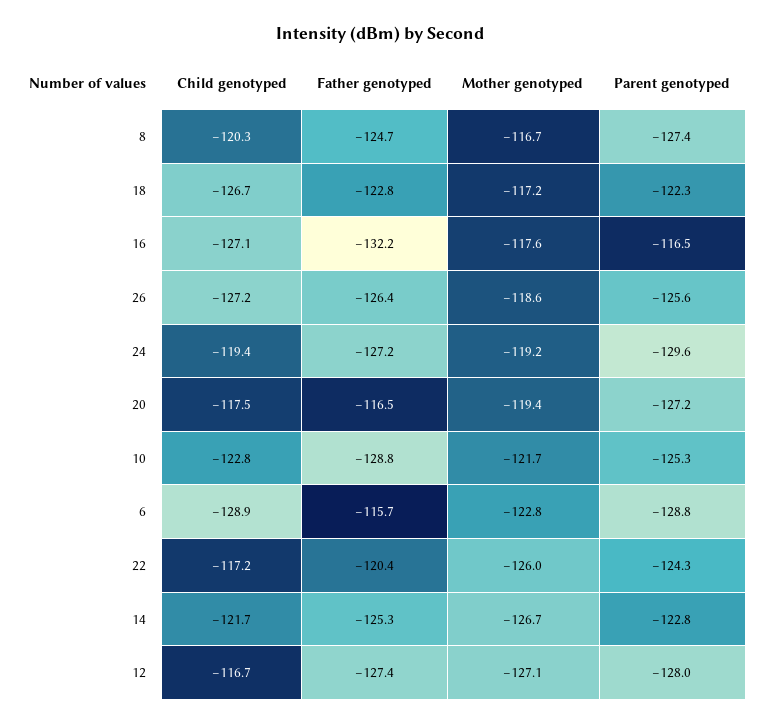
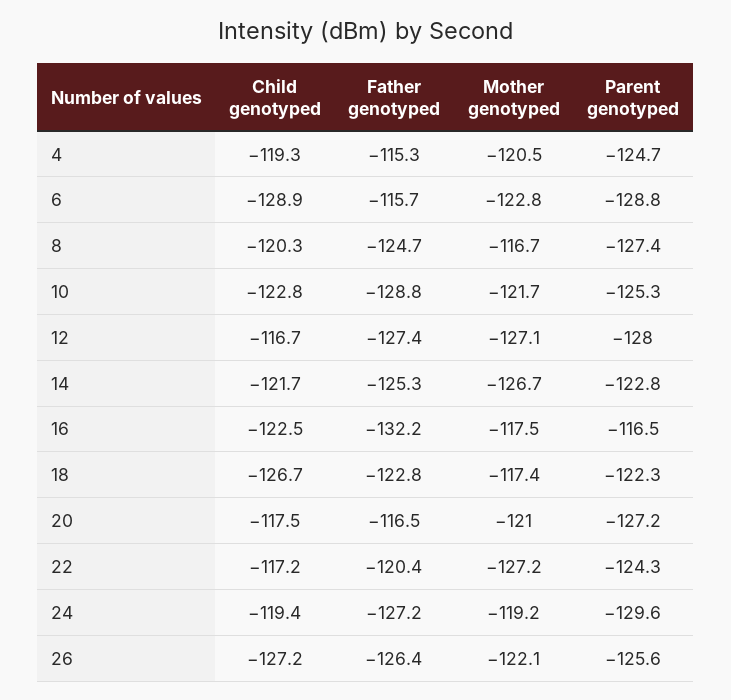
Mother genotyped, 18: -117.2 -> -117.4
Child genotyped, 16: -127.1 -> -122.5
Mother genotyped, 16: -117.6 -> -117.5
Mother genotyped, 26: -118.6 -> -122.1
Mother genotyped, 20: -119.4 -> -121
Mother genotyped, 22: -126 -> -127.2
Child genotyped, 4: none -> -119.3
Father genotyped, 4: none -> -115.3
Mother genotyped, 4: none -> -120.5
Parent genotyped, 4: none -> -124.7

